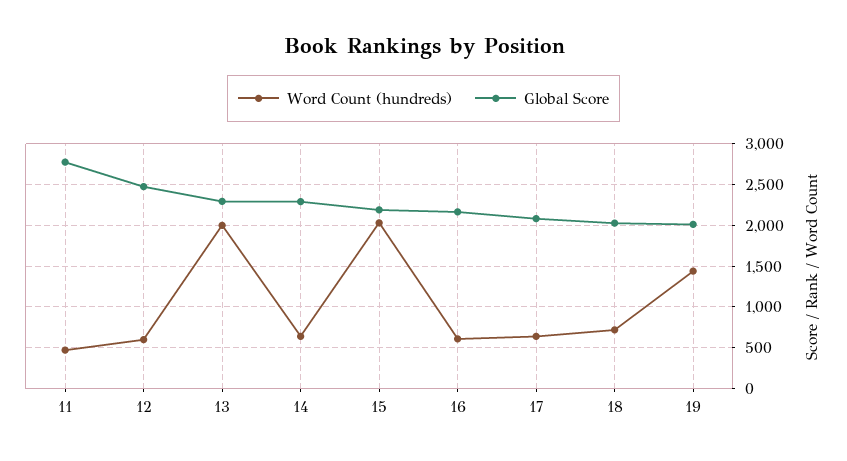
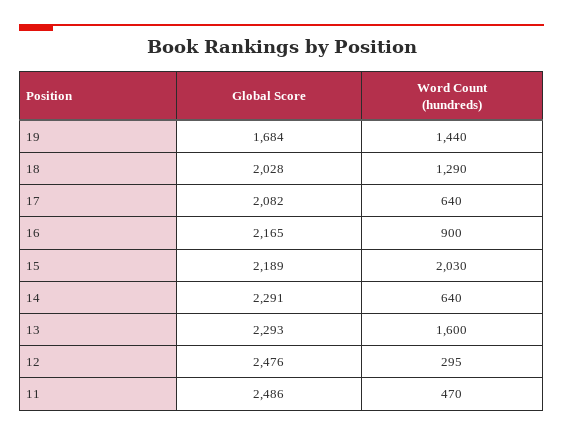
Global Score, 11: 2800 -> 2486
Word Count (hundreds), 12: 600 -> 295
Word Count (hundreds), 13: 2000 -> 1600
Word Count (hundreds), 16: 600 -> 900
Word Count (hundreds), 18: 700 -> 1290
Global Score, 19: 2000 -> 1684

